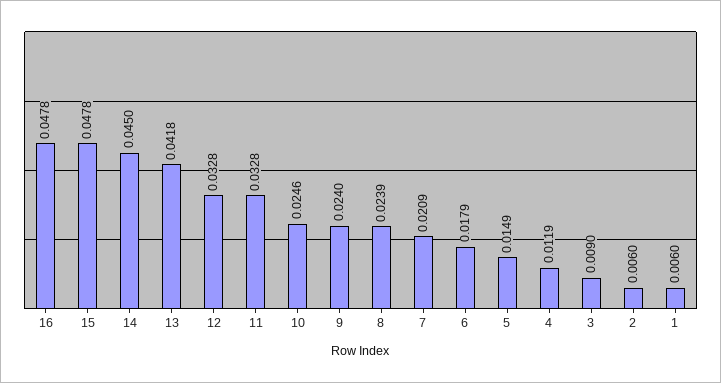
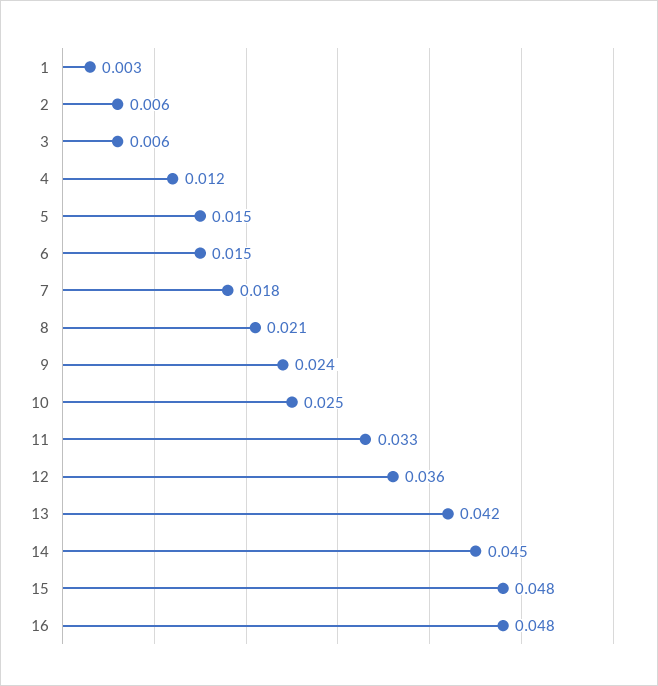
12: 0.0328 -> 0.036
8: 0.0239 -> 0.021
7: 0.0209 -> 0.018
6: 0.0179 -> 0.015
3: 0.009 -> 0.006
1: 0.006 -> 0.003

